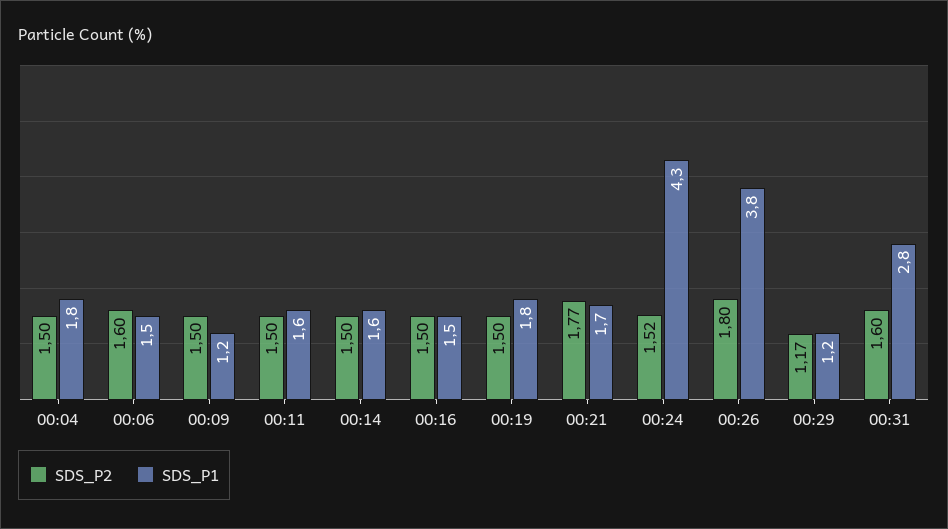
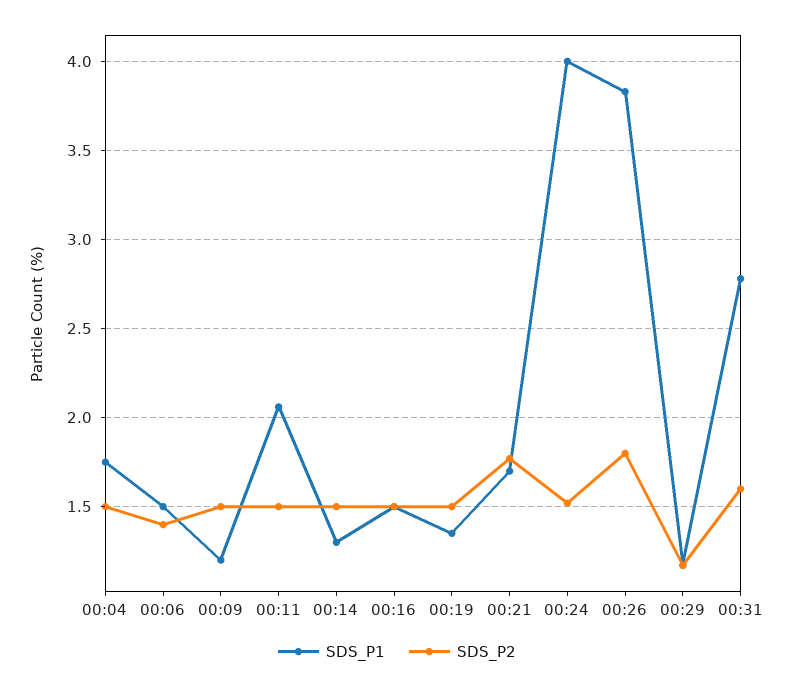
SDS_P2, 00:06: 1.6 -> 1.4
SDS_P1, 00:11: 1.6 -> 2.05
SDS_P1, 00:14: 1.6 -> 1.3
SDS_P1, 00:19: 1.8 -> 1.35
SDS_P1, 00:24: 4.3 -> 4

